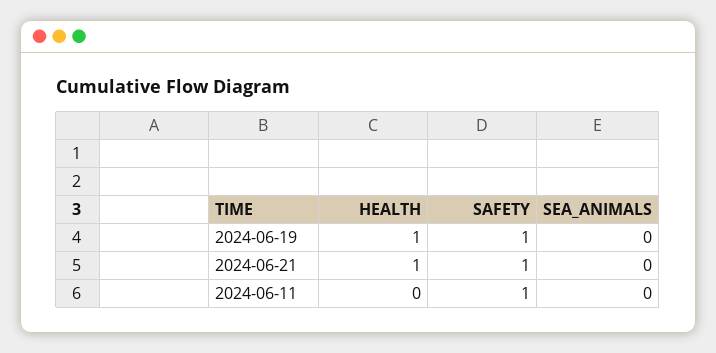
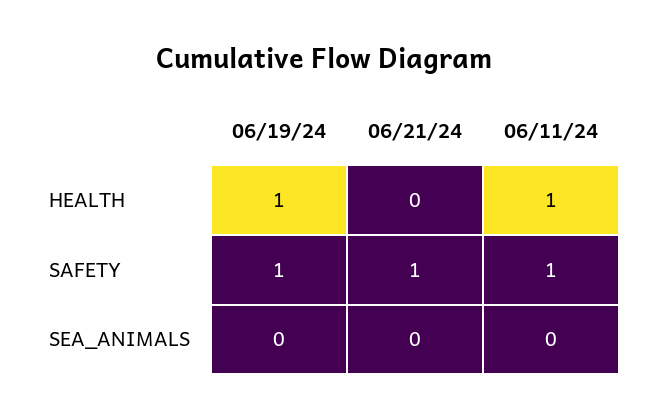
HEALTH, 2024-06-21: 1 -> 0
HEALTH, 2024-06-11: 0 -> 1

